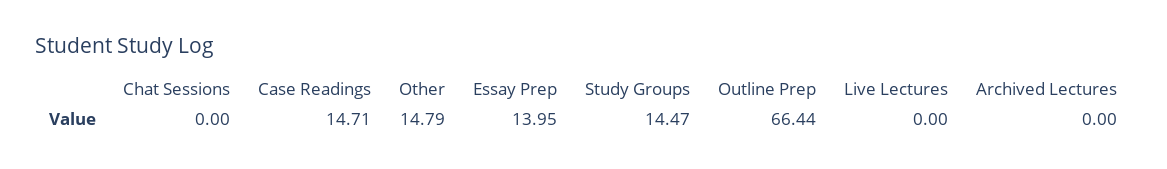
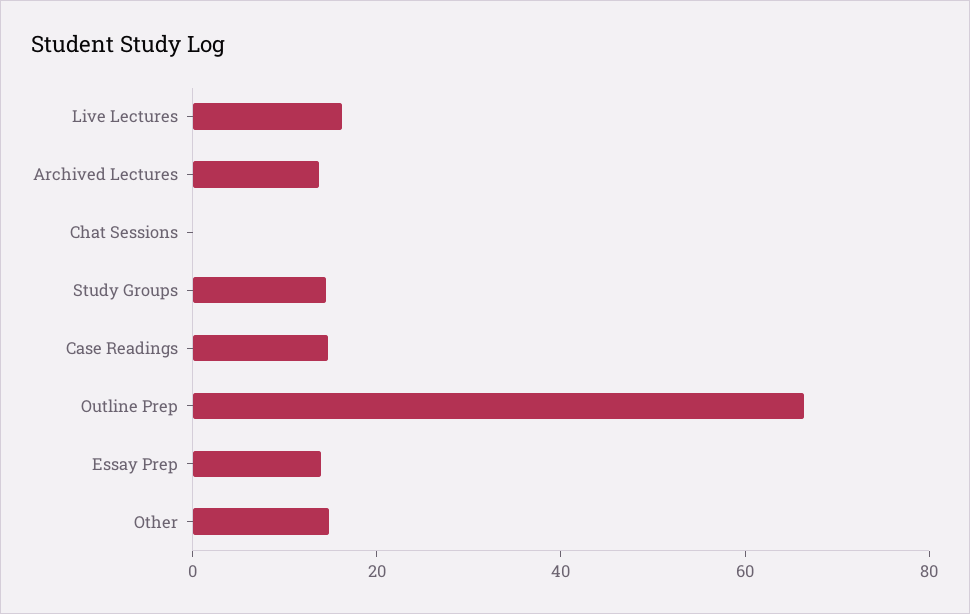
Live Lectures: 0 -> 15
Archived Lectures: 0 -> 15

